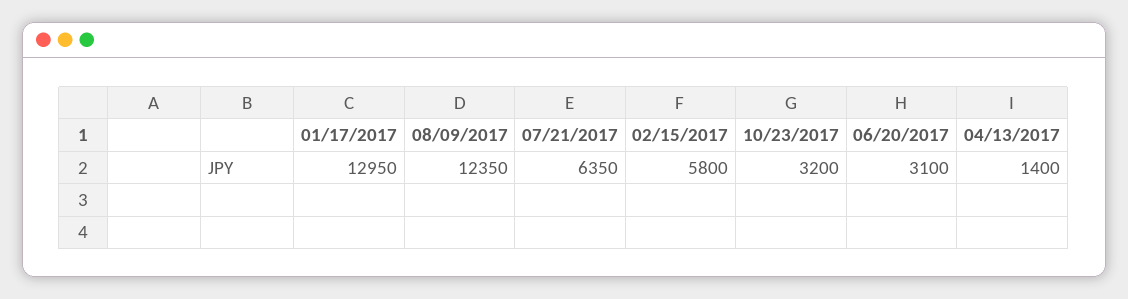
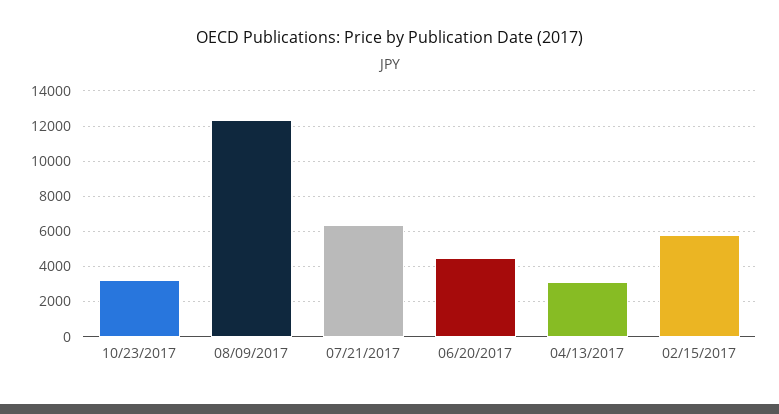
01/17/2017: 12950 -> none
06/20/2017: 3100 -> 4500
04/13/2017: 1400 -> 3000

